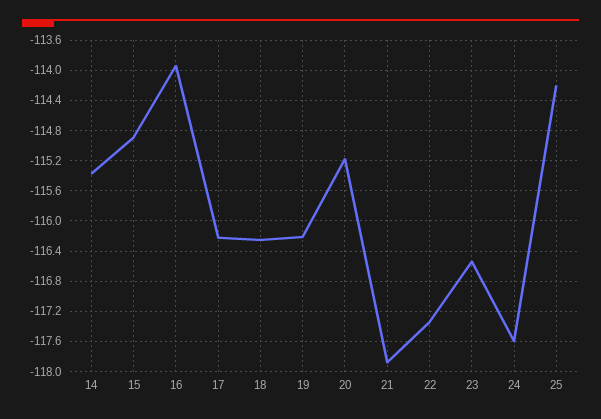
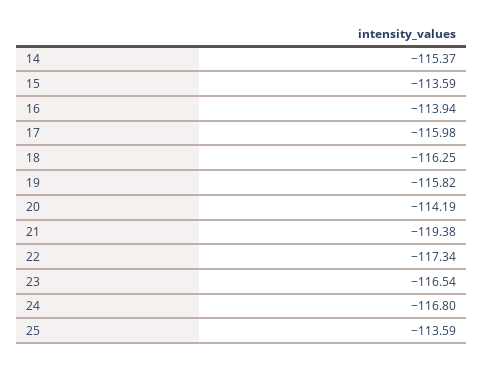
15: -114.9 -> -113.59
17: -116.2 -> -115.98
19: -116.2 -> -115.82
20: -115.2 -> -114.19
21: -117.9 -> -119.38
24: -117.6 -> -116.8
25: -114.2 -> -113.59

